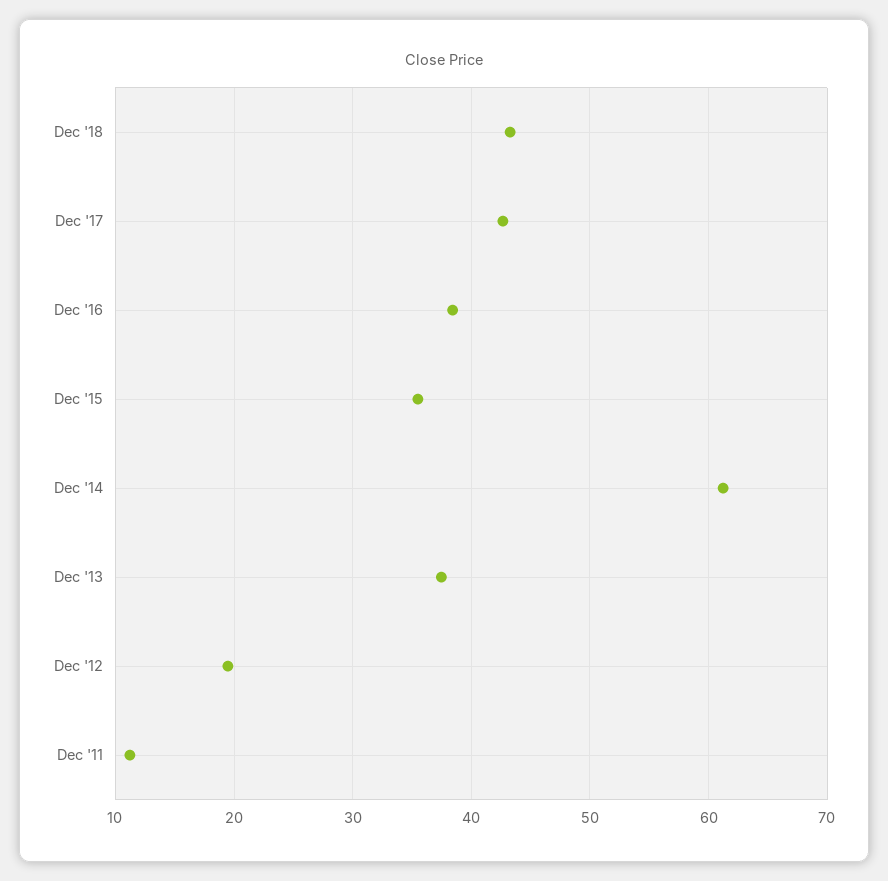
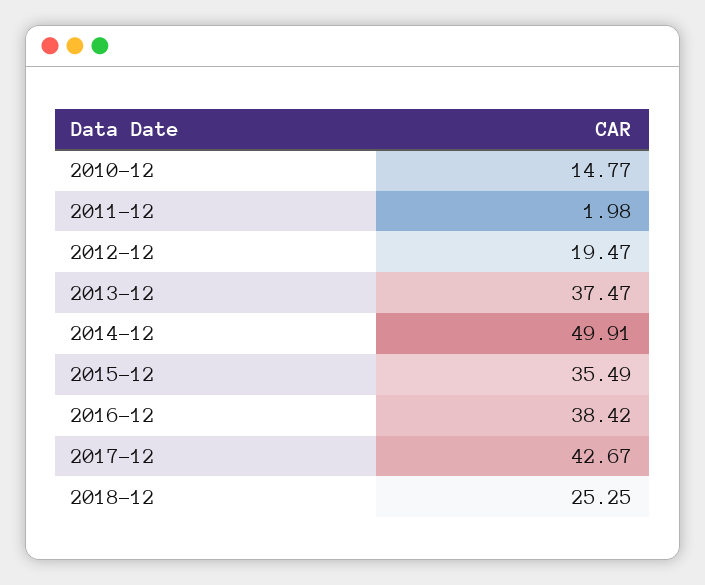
Dec '18: 43 -> 25.25
Dec '14: 61 -> 49.91
Dec '11: 11 -> 1.98
2010-12: none -> 14.77

